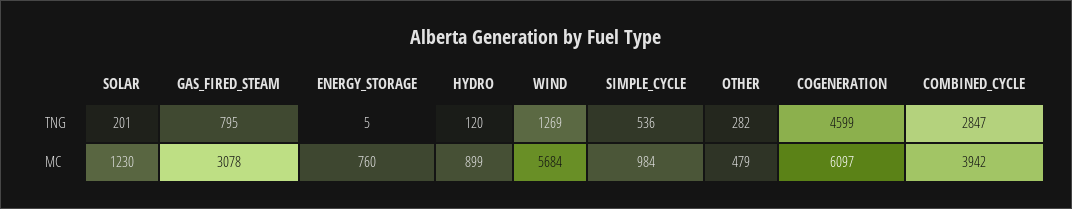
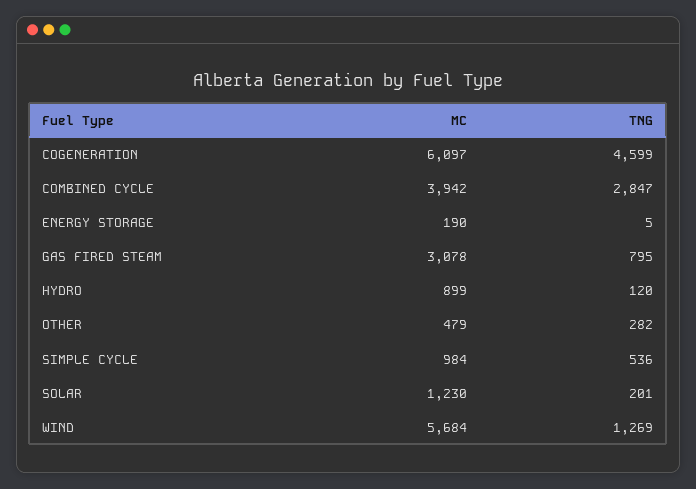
ENERGY_STORAGE, MC: 760 -> 190

